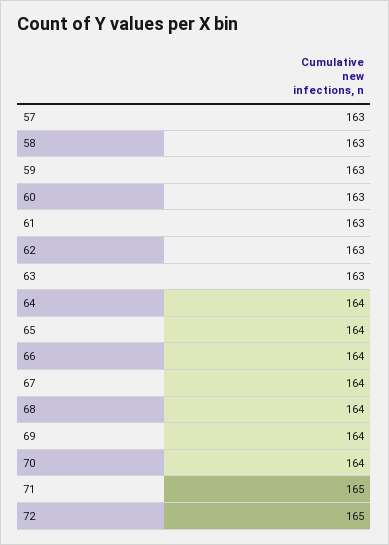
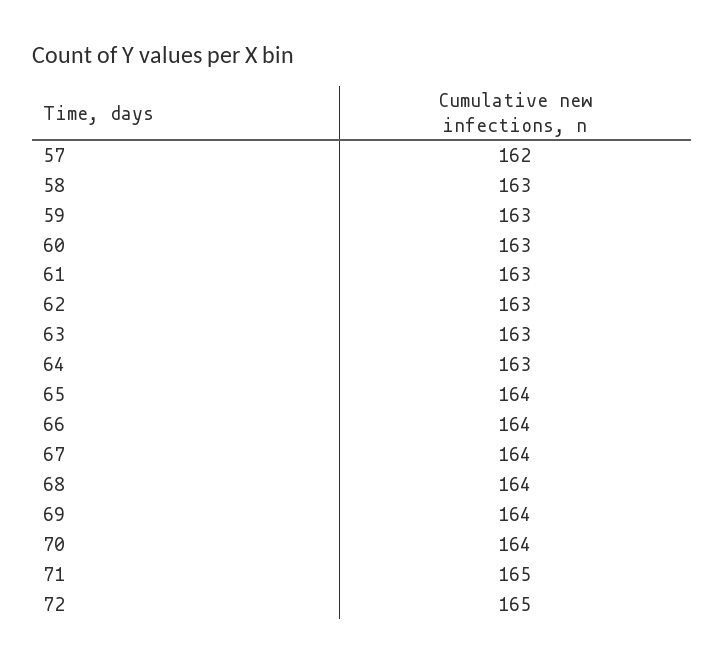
57: 163 -> 162
64: 164 -> 163

